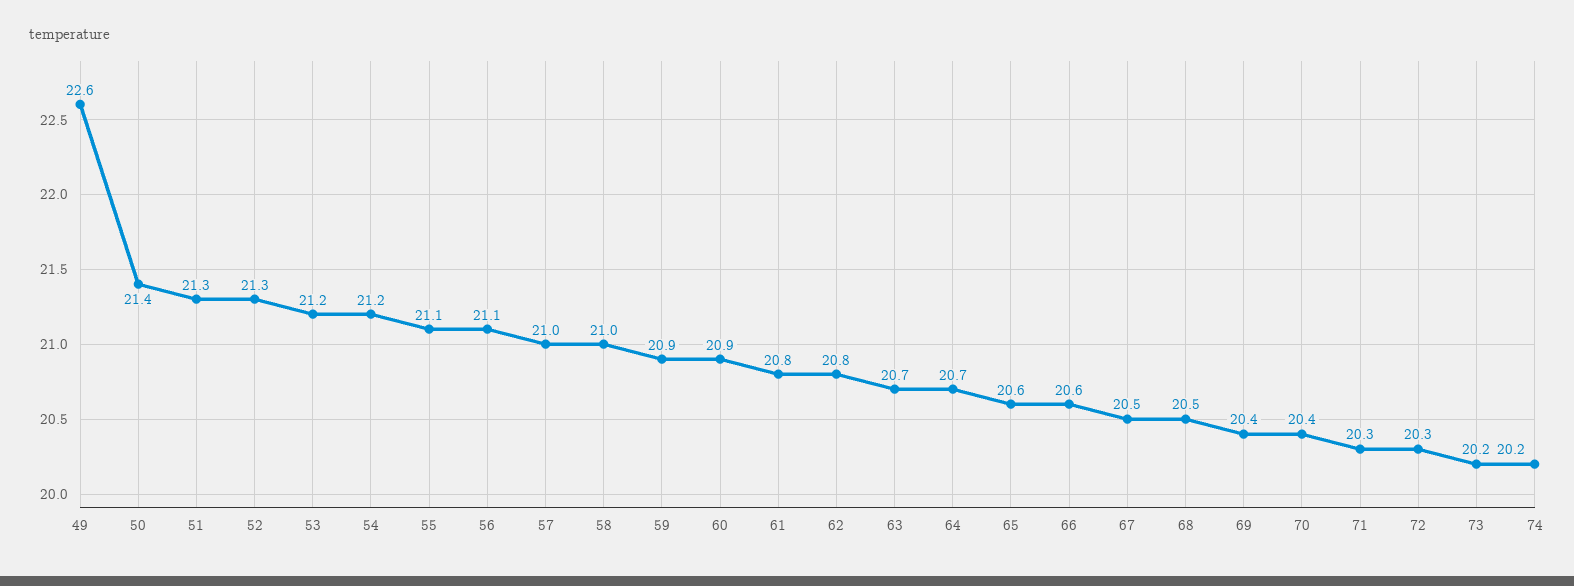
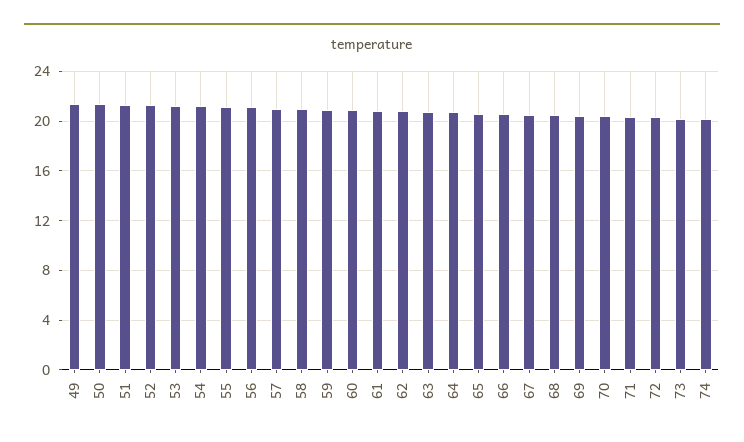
49: 22.6 -> 21.5

